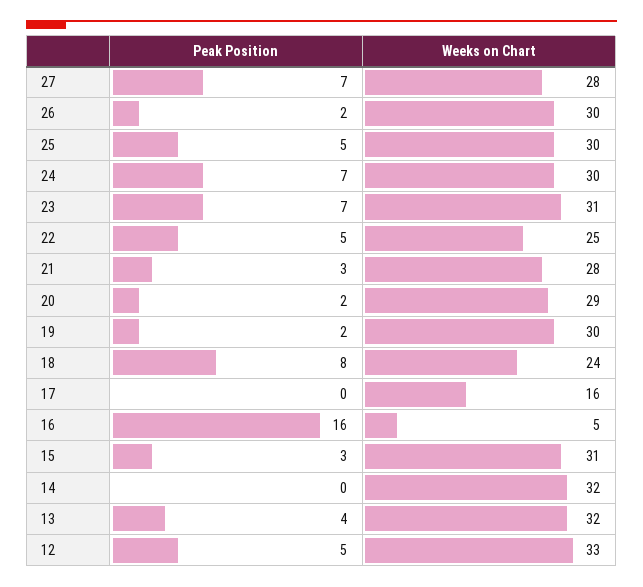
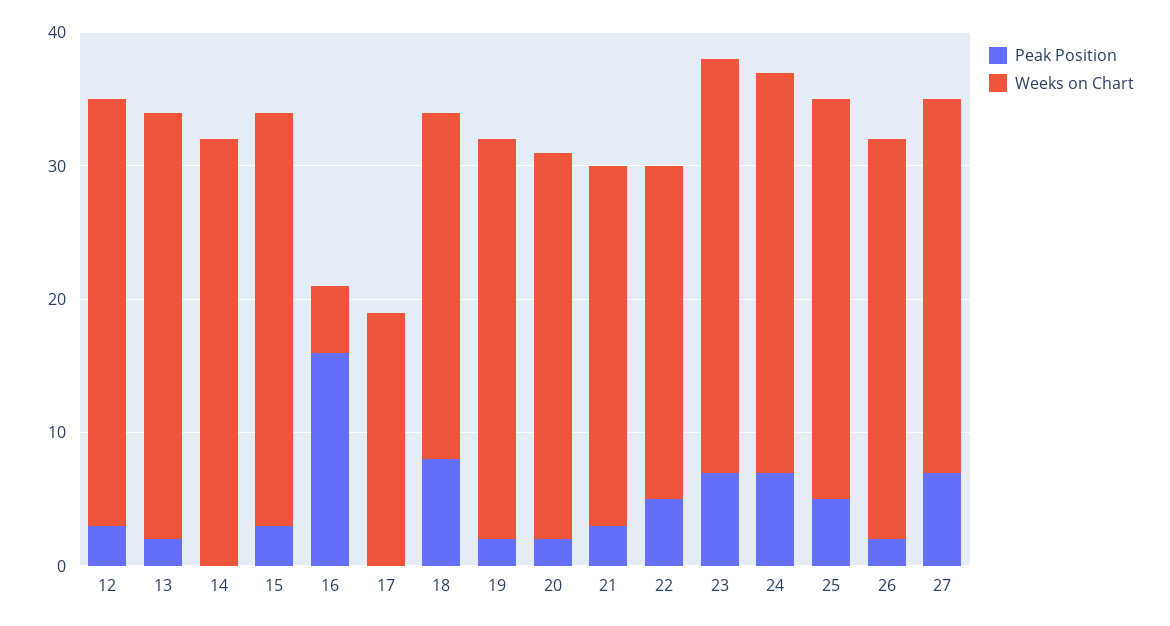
Weeks on Chart, 21: 28 -> 27
Weeks on Chart, 18: 24 -> 26
Weeks on Chart, 17: 16 -> 19
Peak Position, 13: 4 -> 2
Peak Position, 12: 5 -> 3
Weeks on Chart, 12: 33 -> 32

